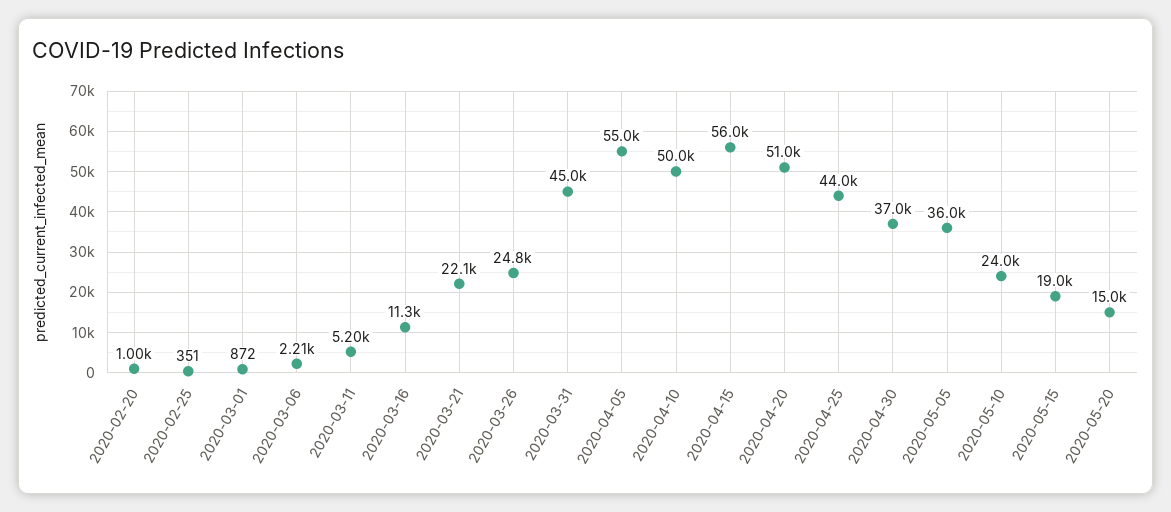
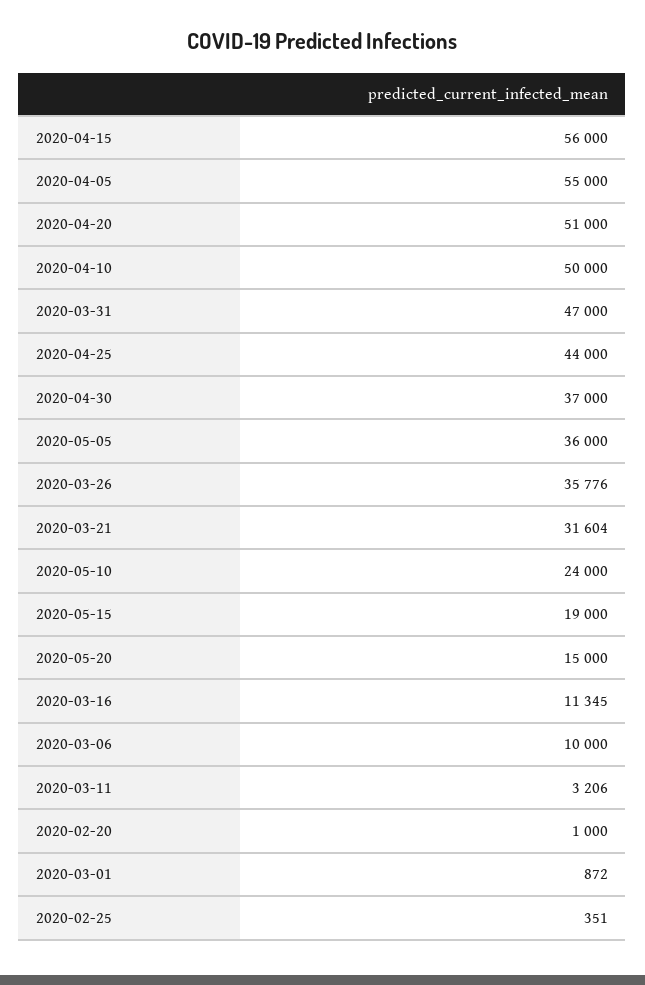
2020-03-06: 2210 -> 10000
2020-03-11: 5200 -> 3206
2020-03-21: 22100 -> 31604
2020-03-26: 24800 -> 35776
2020-03-31: 45000 -> 47000

